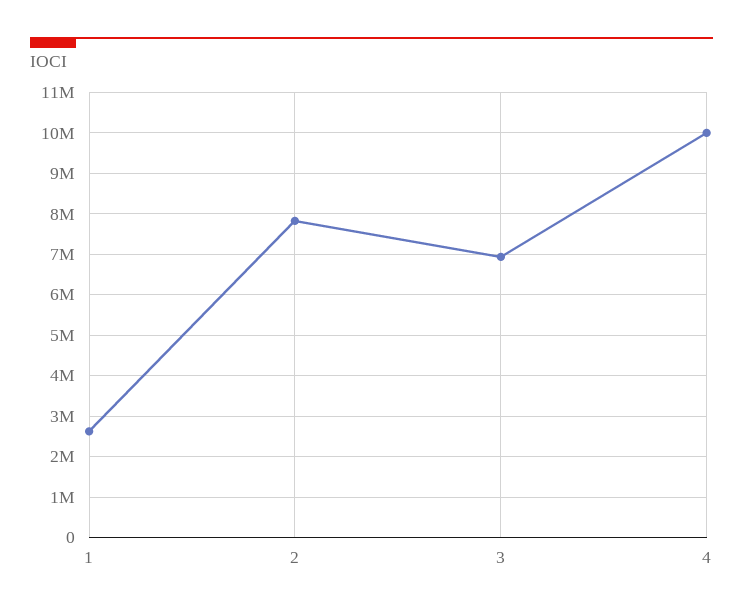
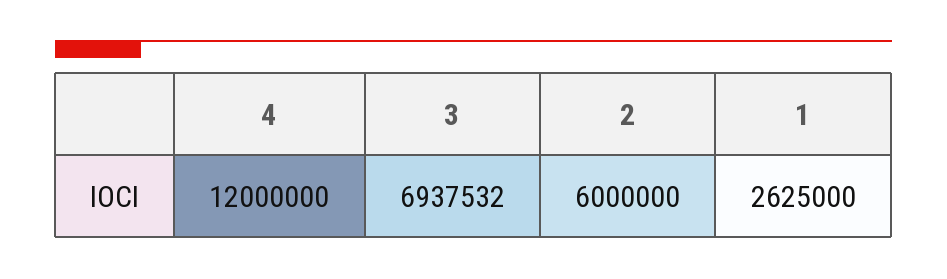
2: 7800000 -> 6000000
4: 10000000 -> 12000000

